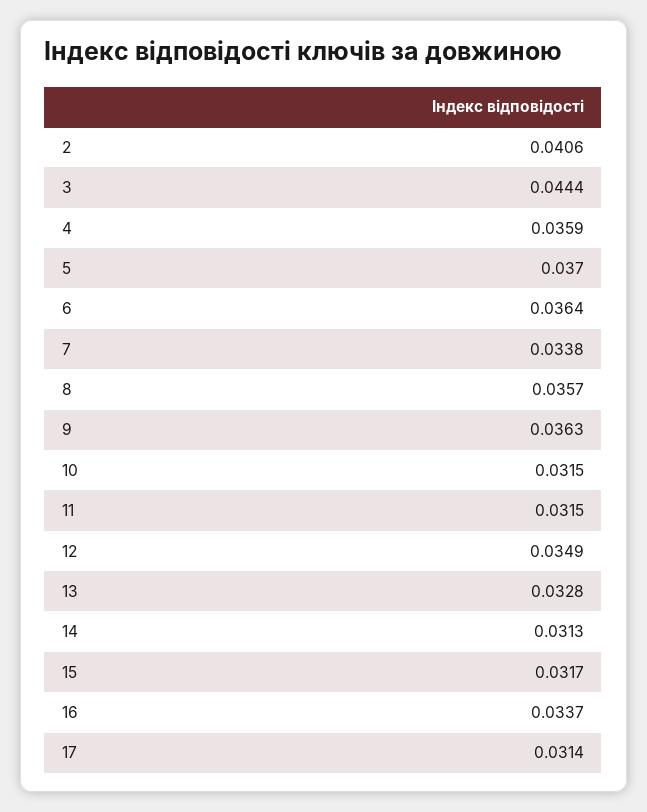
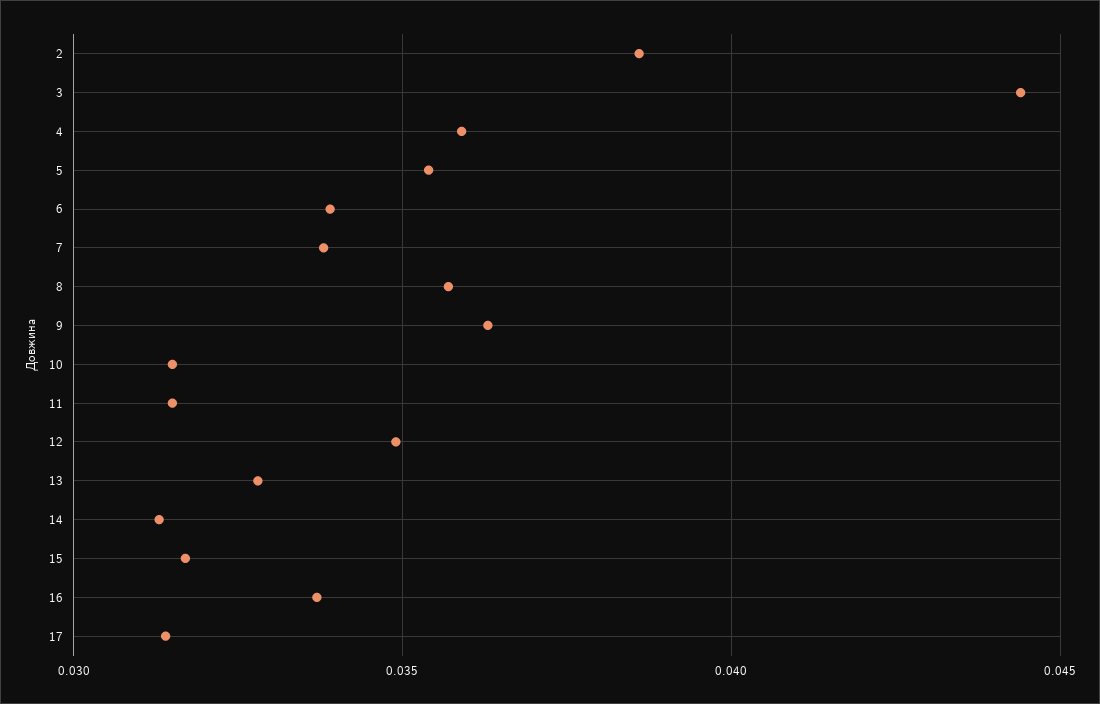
2: 0.0406 -> 0.0385
5: 0.037 -> 0.0355
6: 0.0364 -> 0.034

